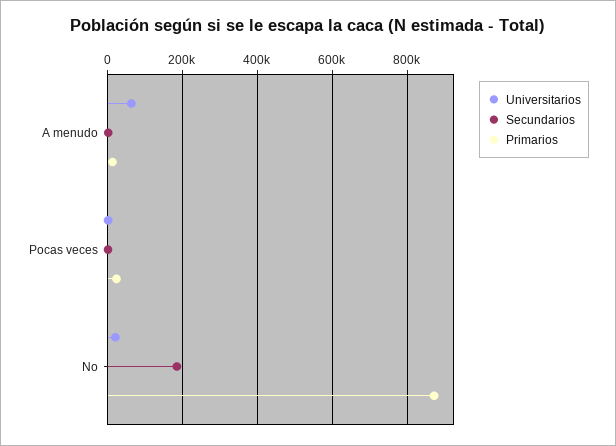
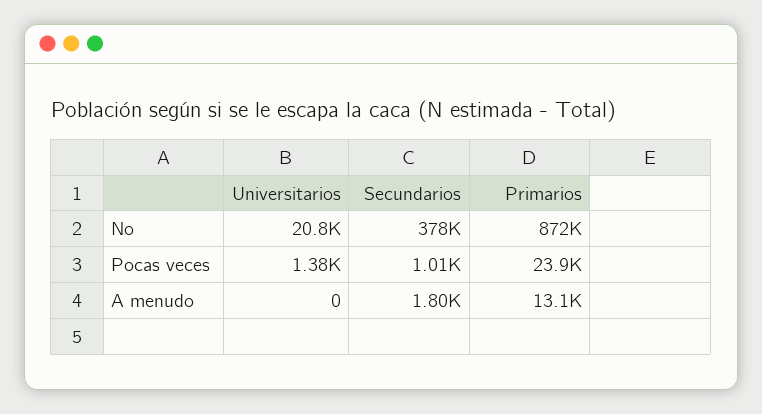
Universitarios, A menudo: 60000 -> 0
Secundarios, No: 180000 -> 378000

